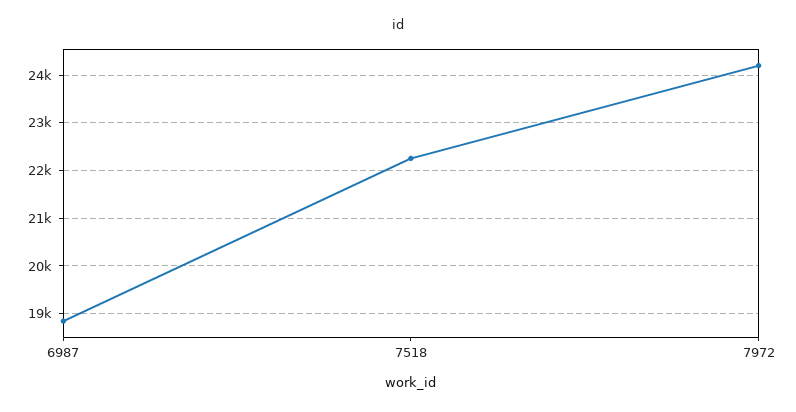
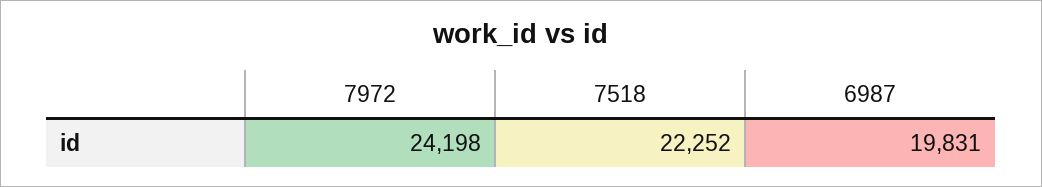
6987: 18800 -> 19831

